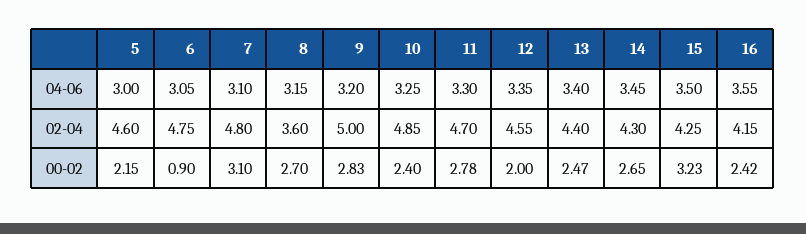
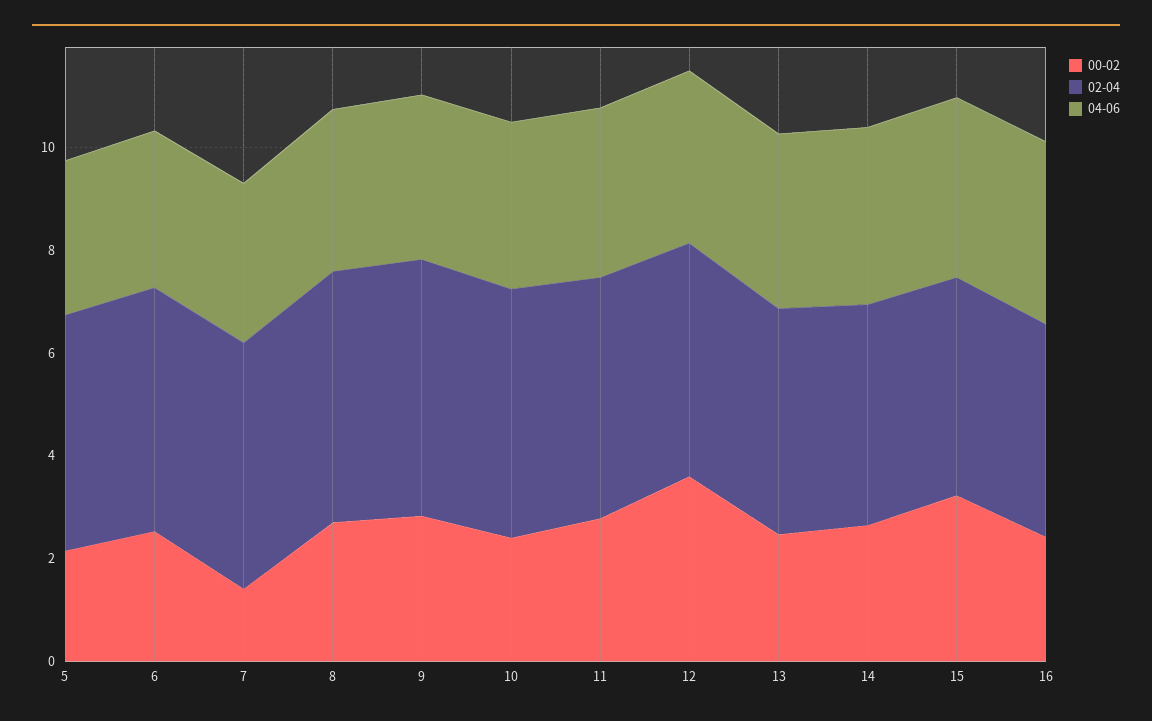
02-04, 8: 3.6 -> 5
00-02, 6: 0.9 -> 2.5
00-02, 7: 3.1 -> 1.5
00-02, 12: 2 -> 3.5

